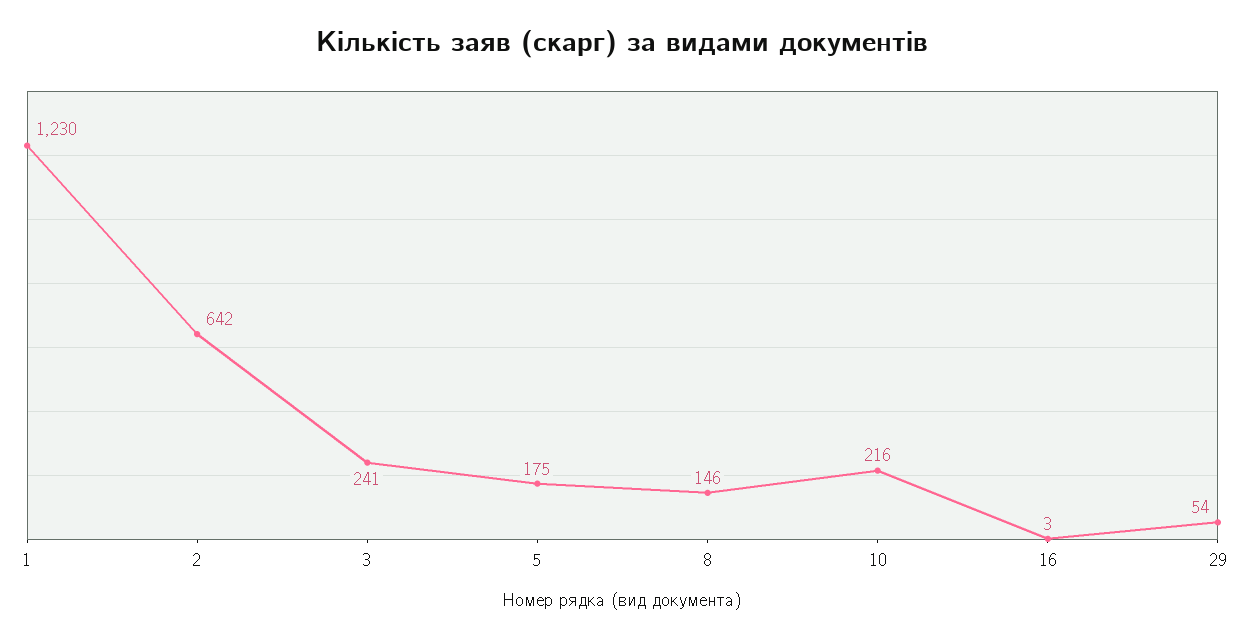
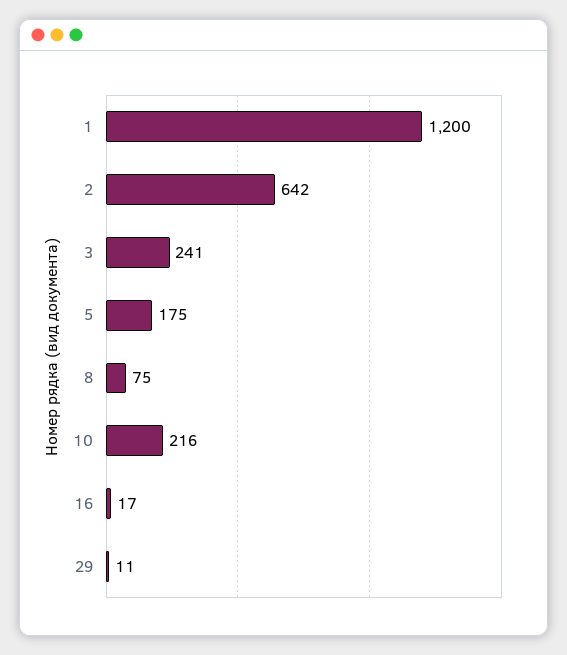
1: 1230 -> 1200
8: 146 -> 75
16: 3 -> 17
29: 54 -> 11

